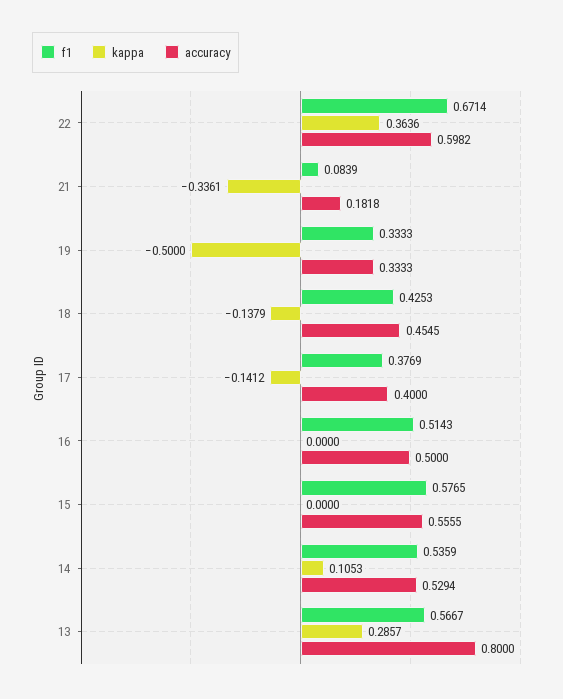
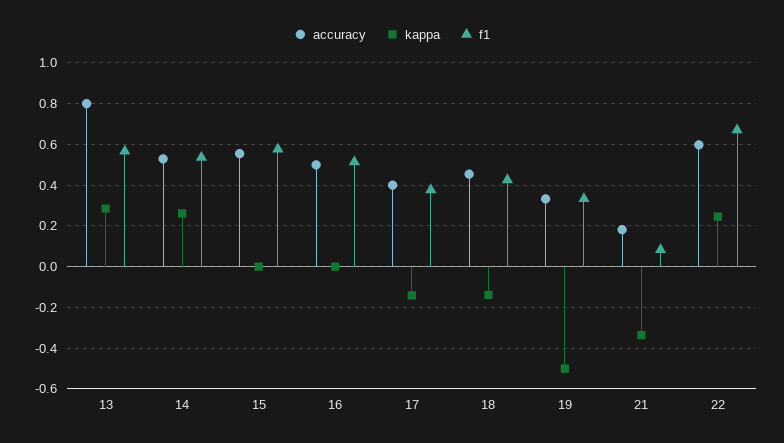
kappa, 22: 0.3636 -> 0.25
kappa, 14: 0.1053 -> 0.25

